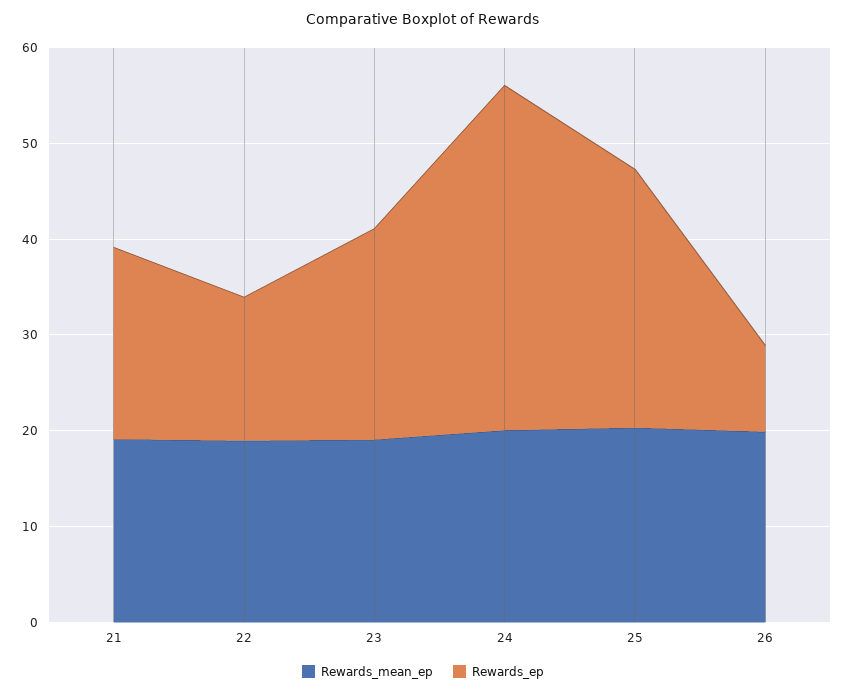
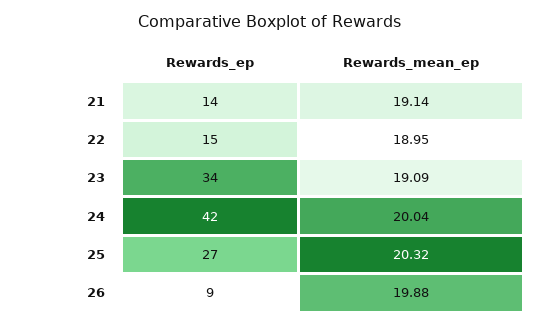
Rewards_ep, 21: 20 -> 14
Rewards_ep, 23: 22 -> 34
Rewards_ep, 24: 36 -> 42

